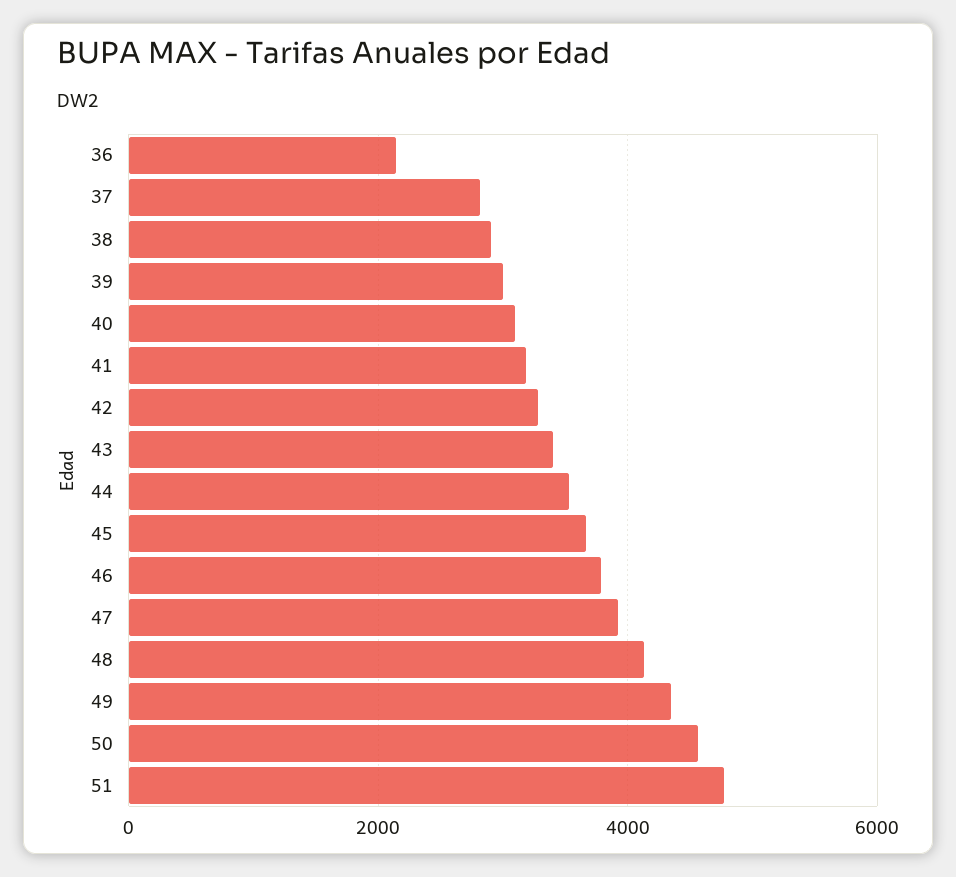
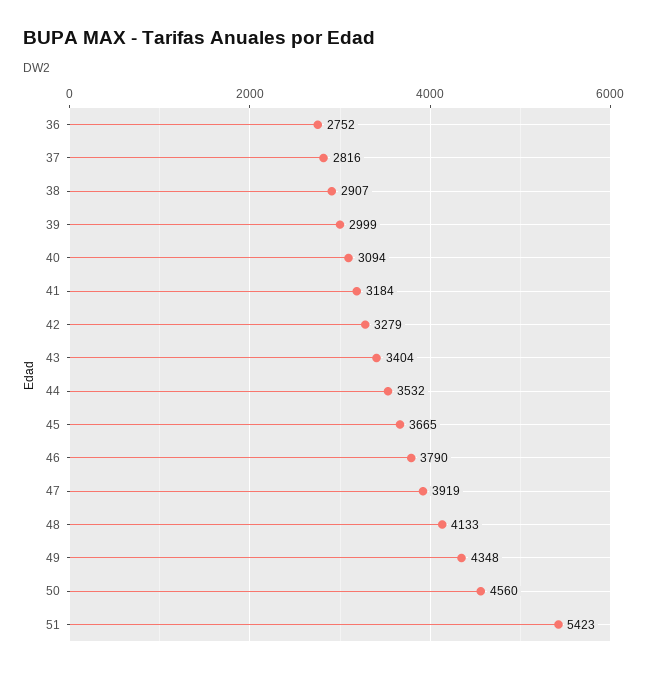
36: 2200 -> 2752
51: 4800 -> 5423

